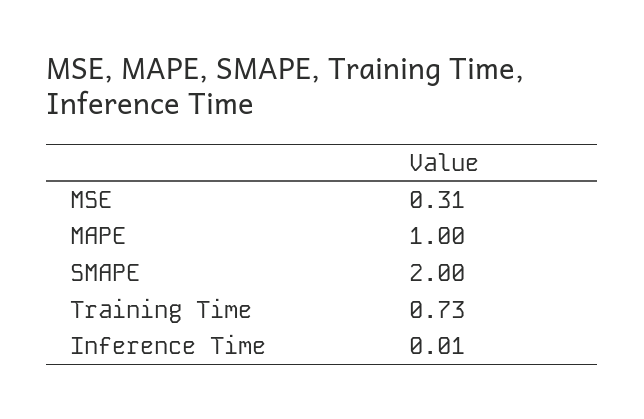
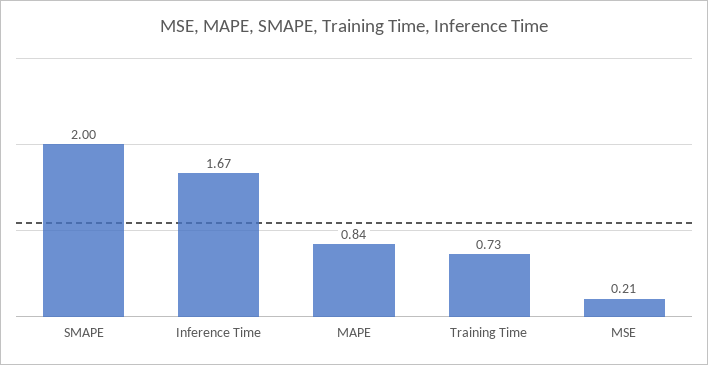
MSE: 0.31 -> 0.21
MAPE: 1 -> 0.84
Inference Time: 0.01 -> 1.67

